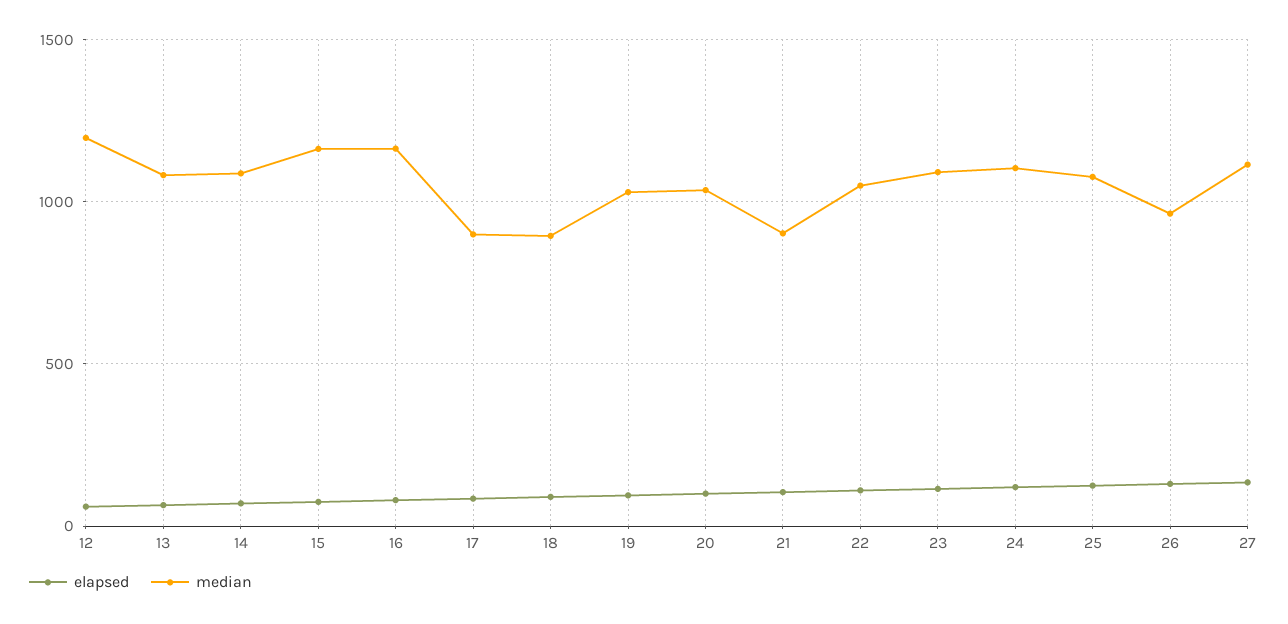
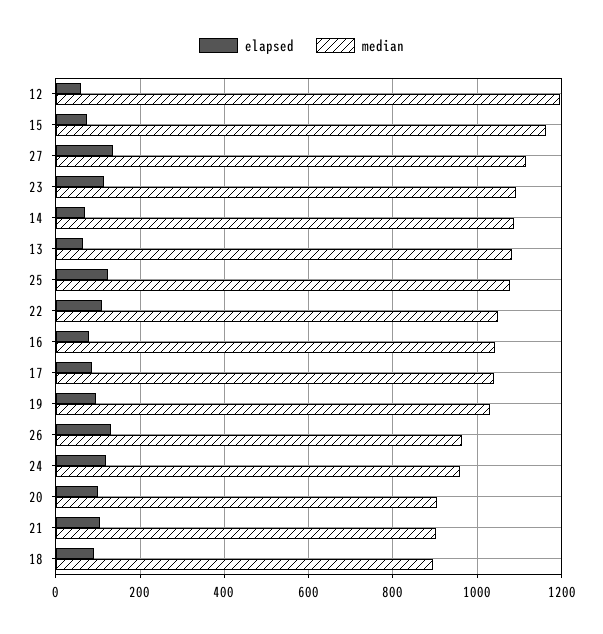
median, 16: 1150 -> 1040
median, 17: 900 -> 1040
median, 20: 1050 -> 900
median, 24: 1100 -> 960

